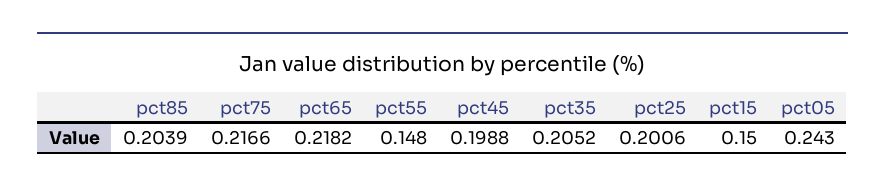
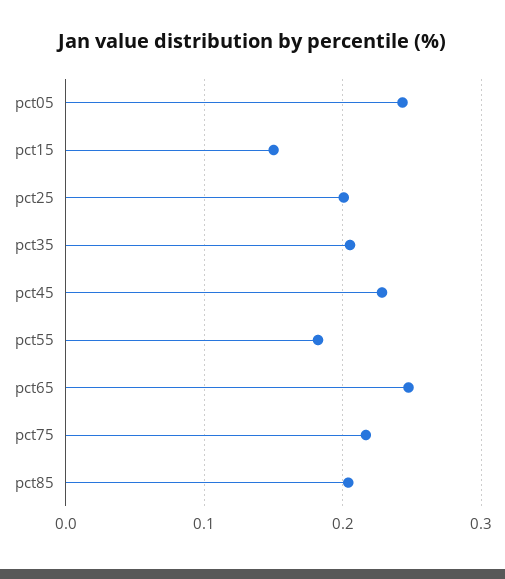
pct65: 0.2182 -> 0.25
pct55: 0.148 -> 0.18
pct45: 0.1988 -> 0.23

